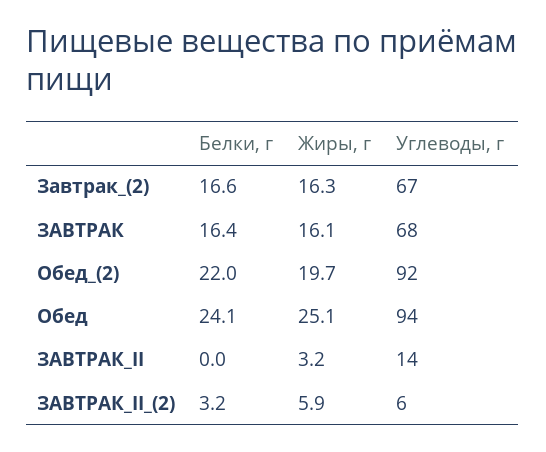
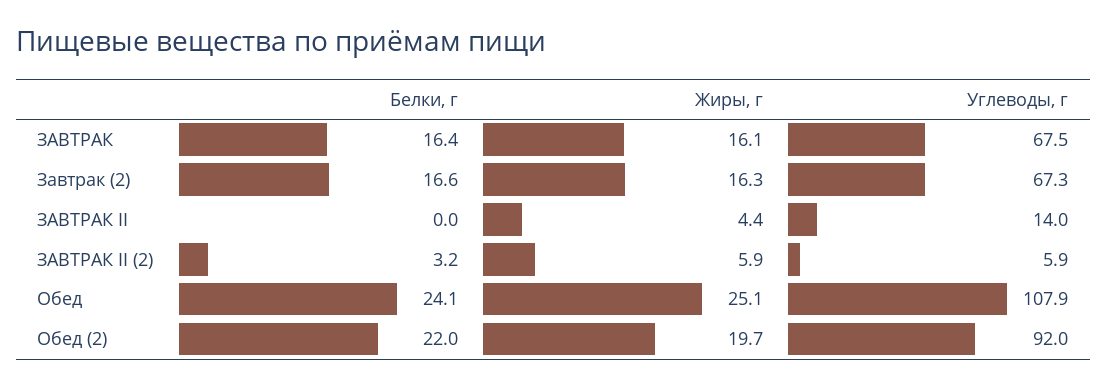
Углеводы, г, Обед: 94 -> 107.9
Жиры, г, ЗАВТРАК_II: 3.2 -> 4.4

